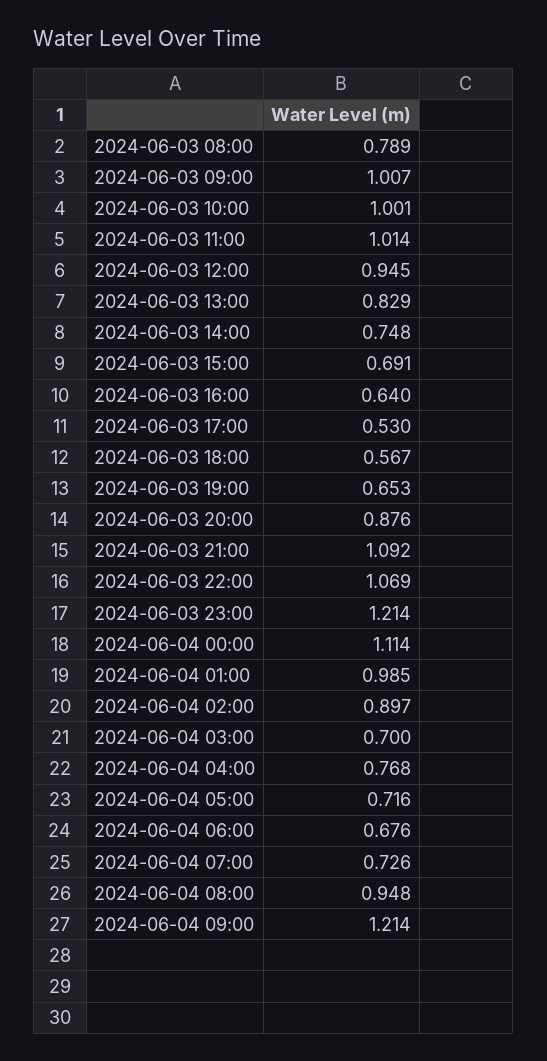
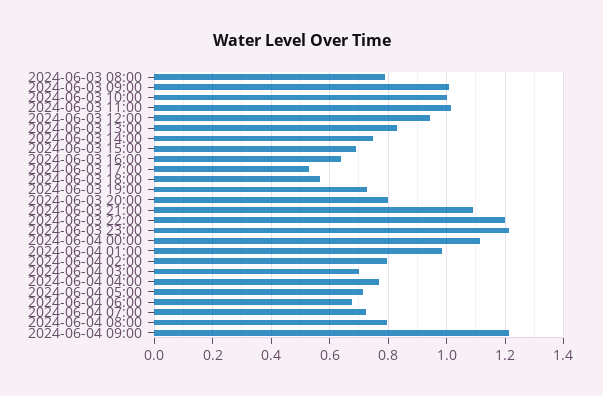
2024-06-03 19:00: 0.653 -> 0.725
2024-06-03 20:00: 0.876 -> 0.8
2024-06-03 22:00: 1.069 -> 1.2
2024-06-04 02:00: 0.897 -> 0.8
2024-06-04 08:00: 0.948 -> 0.8

